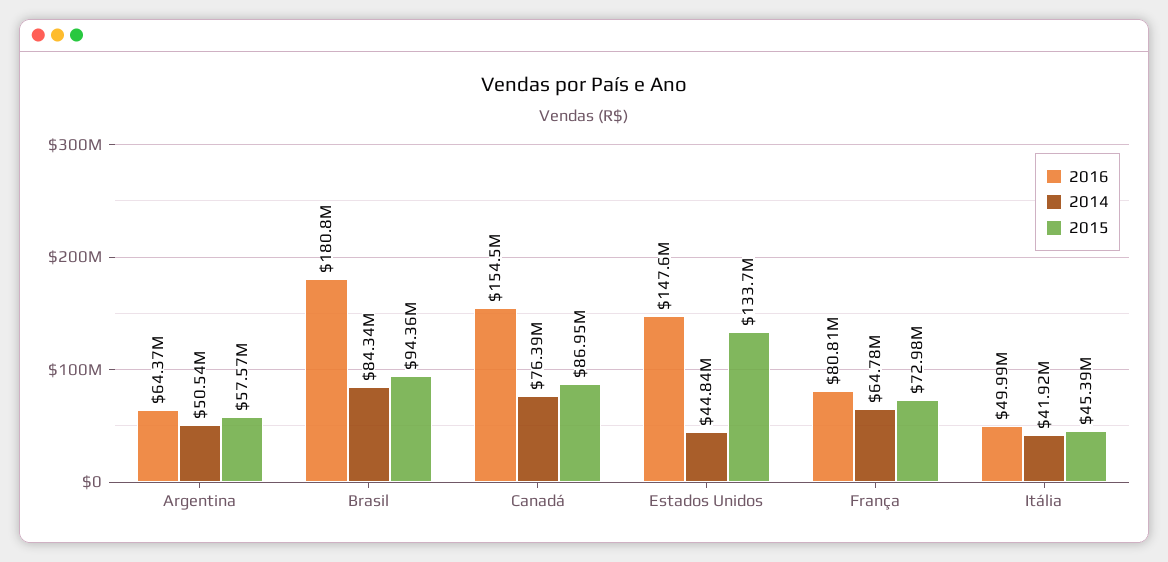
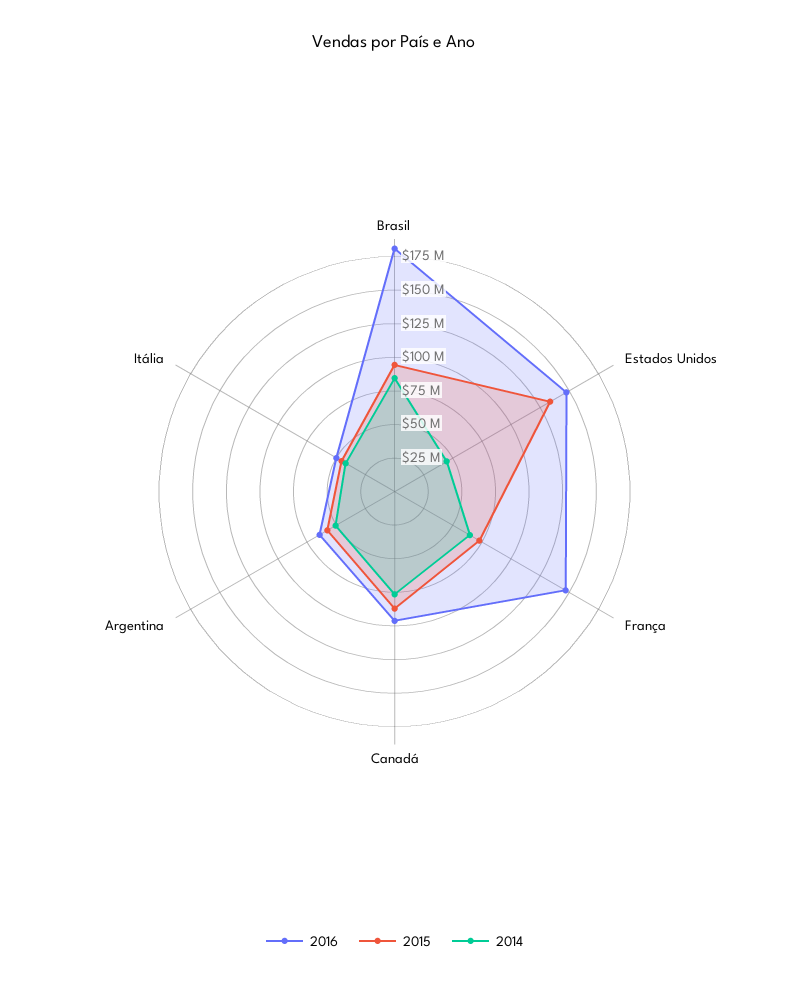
2016, Canadá: 154500000 -> 100000000
2016, França: 80810000 -> 150000000

